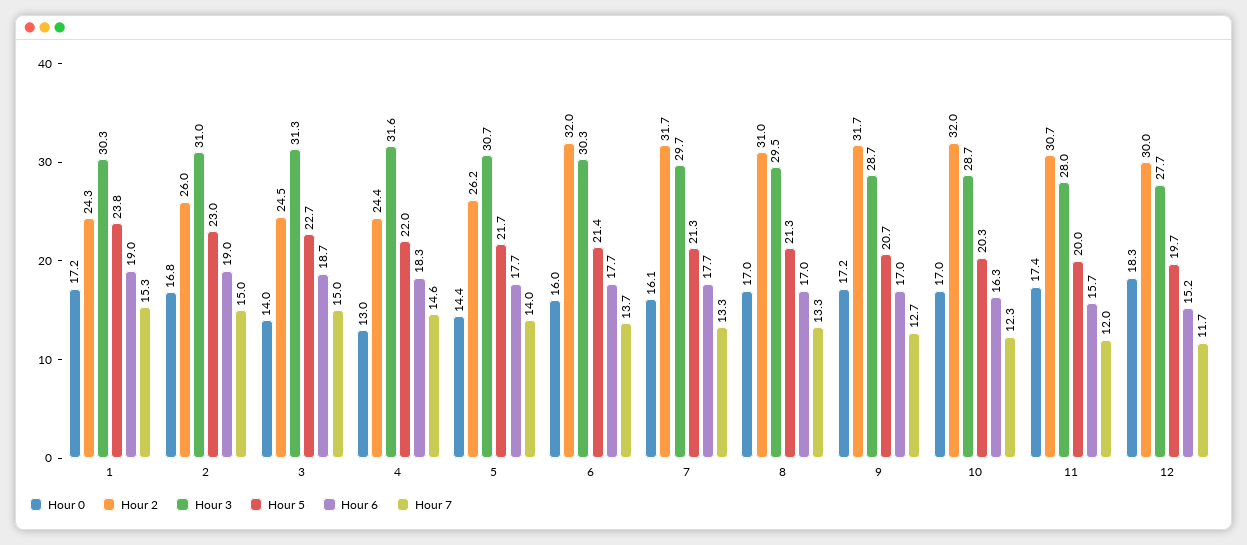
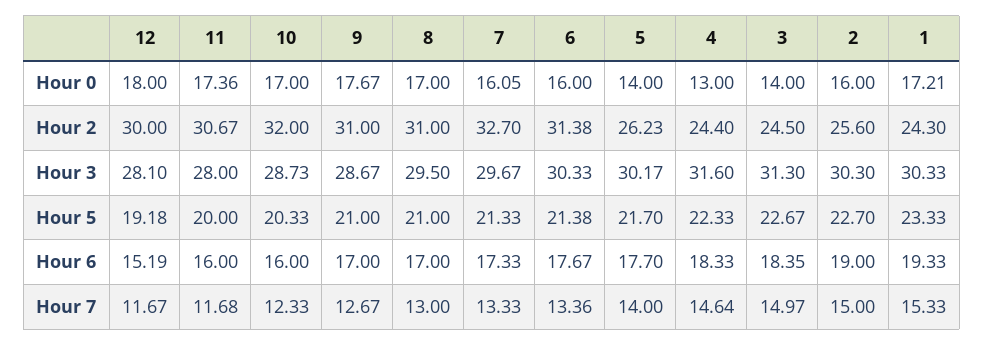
Hour 5, 1: 23.8 -> 23.33
Hour 6, 1: 19 -> 19.33
Hour 0, 2: 16.8 -> 16
Hour 2, 2: 26 -> 25.6
Hour 3, 2: 31 -> 30.3
Hour 5, 2: 23 -> 22.7
Hour 6, 3: 18.7 -> 18.35
Hour 5, 4: 22 -> 22.33
Hour 0, 5: 14.4 -> 14
Hour 3, 5: 30.7 -> 30.17
Hour 2, 6: 32 -> 31.38
Hour 7, 6: 13.7 -> 13.36
Hour 2, 7: 31.7 -> 32.7
Hour 6, 7: 17.7 -> 17.33
Hour 5, 8: 21.3 -> 21
Hour 7, 8: 13.3 -> 13
Hour 0, 9: 17.2 -> 17.67
Hour 2, 9: 31.7 -> 31
Hour 5, 9: 20.7 -> 21
Hour 6, 10: 16.3 -> 16
Hour 6, 11: 15.7 -> 16
Hour 7, 11: 12 -> 11.68
Hour 0, 12: 18.3 -> 18
Hour 3, 12: 27.7 -> 28.1
Hour 5, 12: 19.7 -> 19.18

